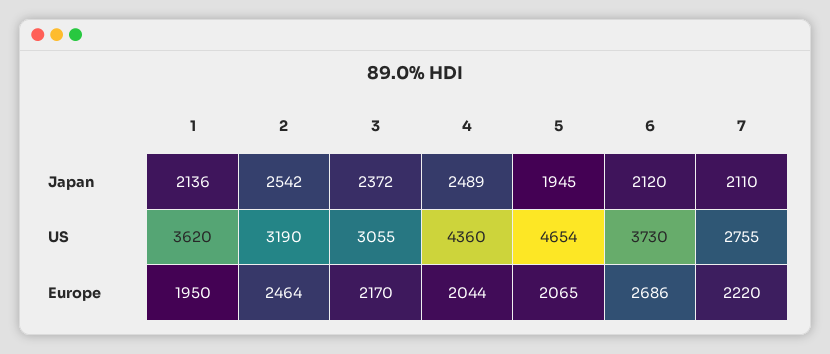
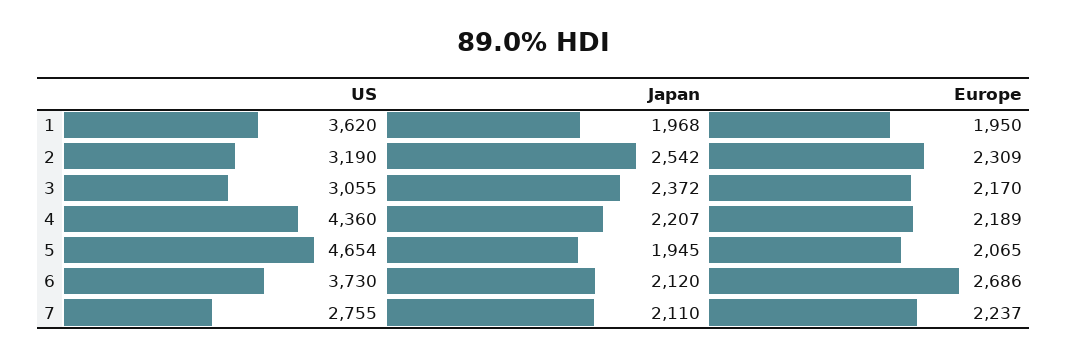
1, Japan: 2136 -> 1968
4, Japan: 2489 -> 2207
2, Europe: 2464 -> 2309
4, Europe: 2044 -> 2189
7, Europe: 2220 -> 2237

